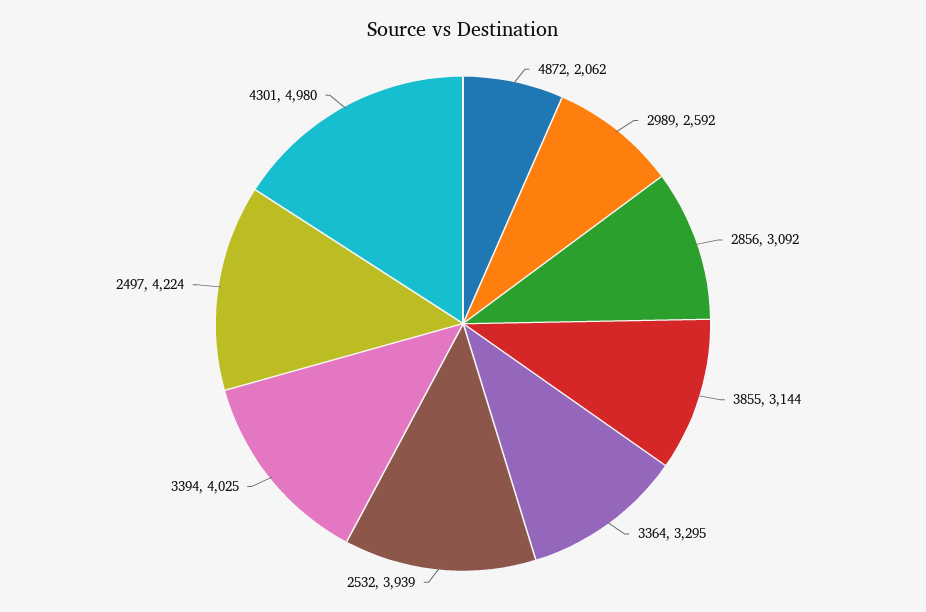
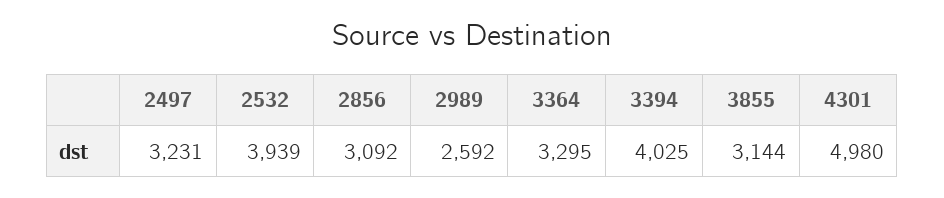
4872: 2062 -> none
2497: 4224 -> 3231

